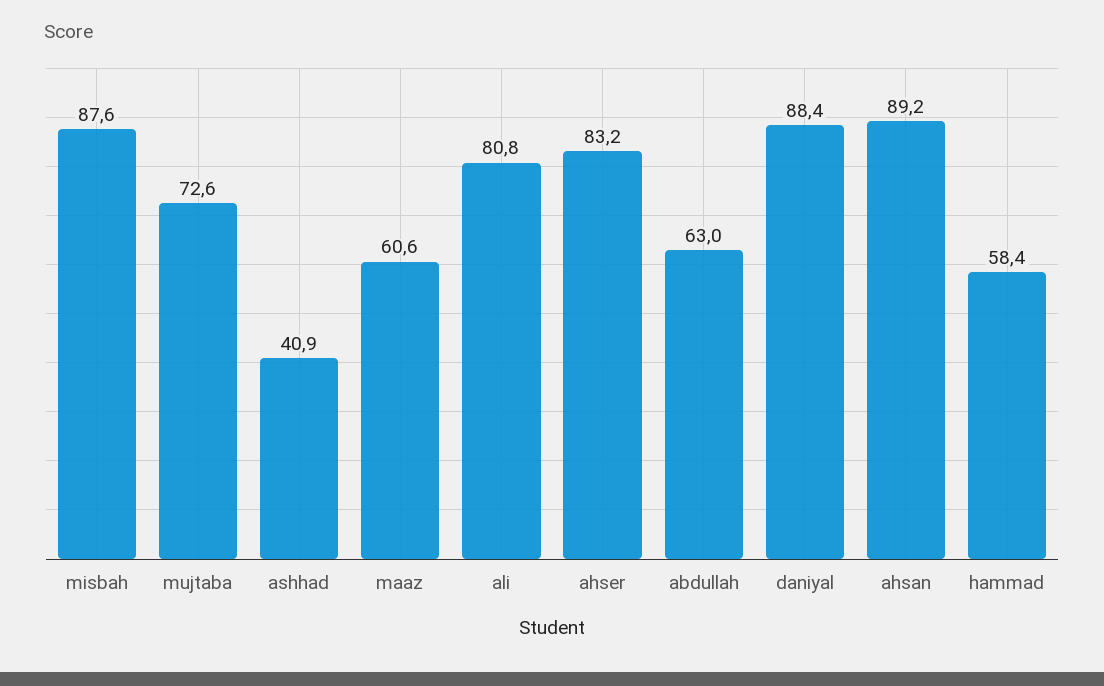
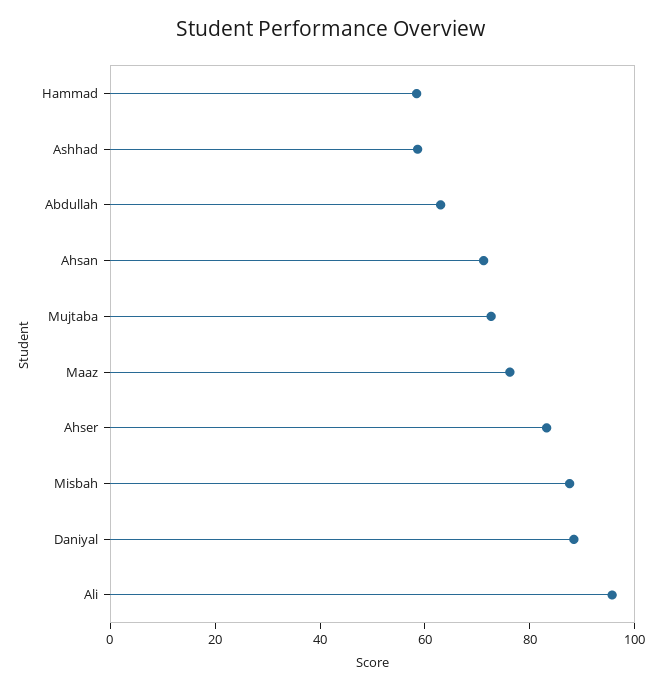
ashhad: 40.9 -> 60
maaz: 60.6 -> 75
ali: 80.8 -> 95
ahsan: 89.2 -> 70

